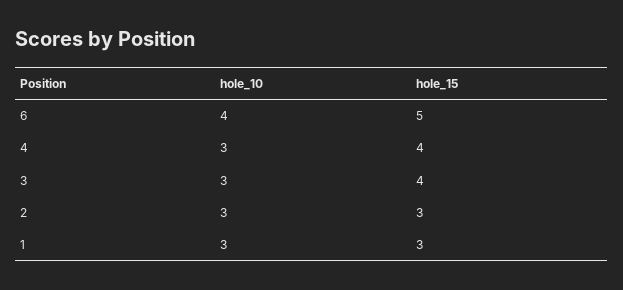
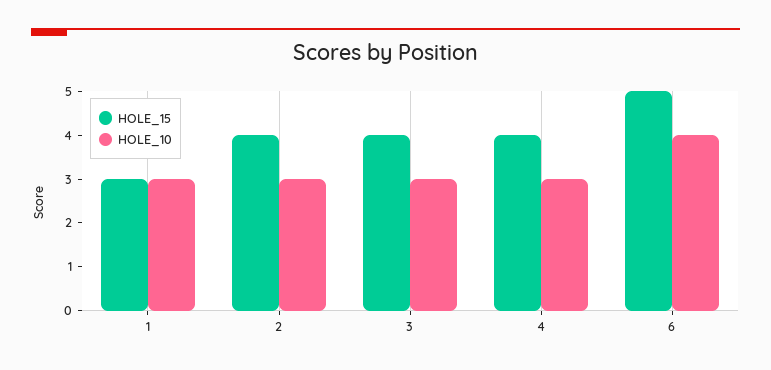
hole_15, 2: 3 -> 4

